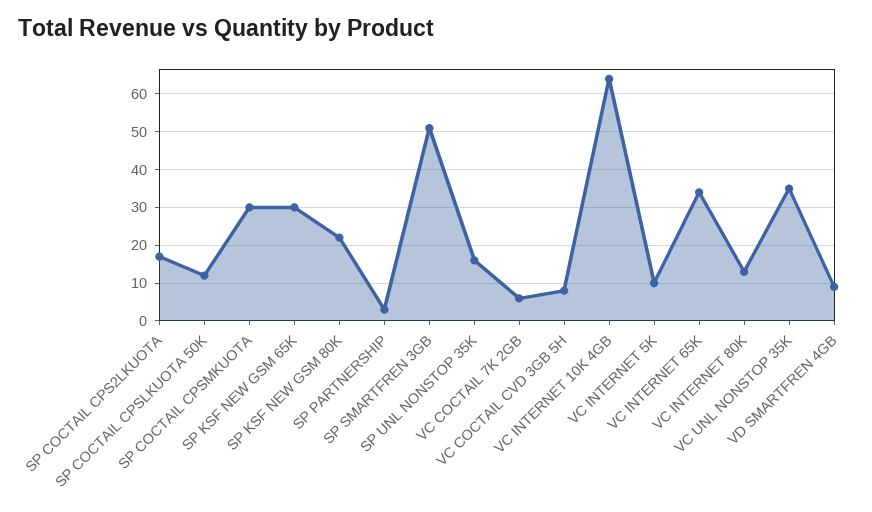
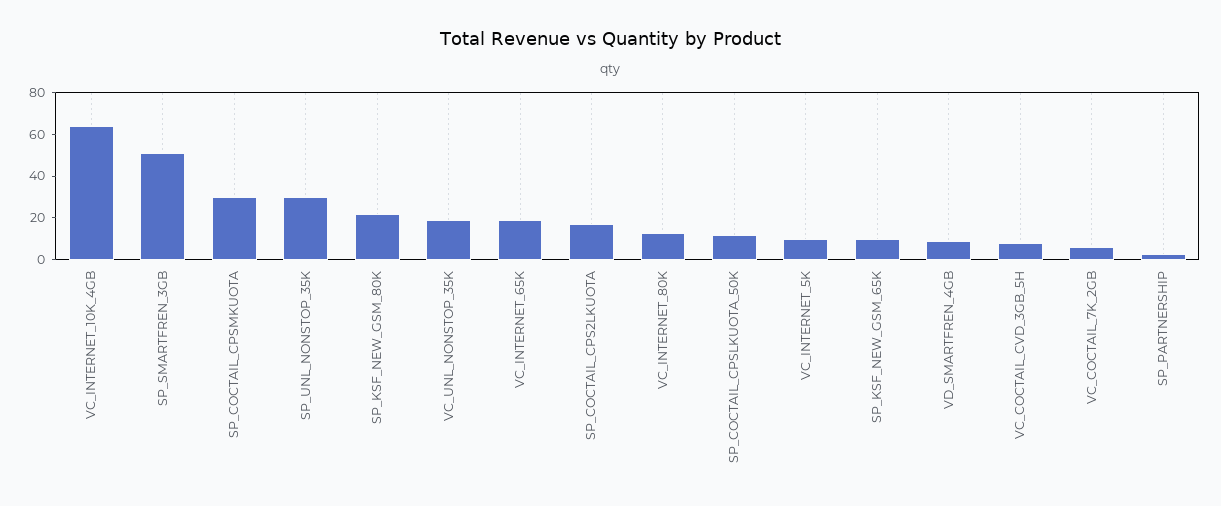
SP KSF NEW GSM 65K: 30 -> 10
SP UNL NONSTOP 35K: 15 -> 30
VC INTERNET 65K: 35 -> 20
VC UNL NONSTOP 35K: 35 -> 20

